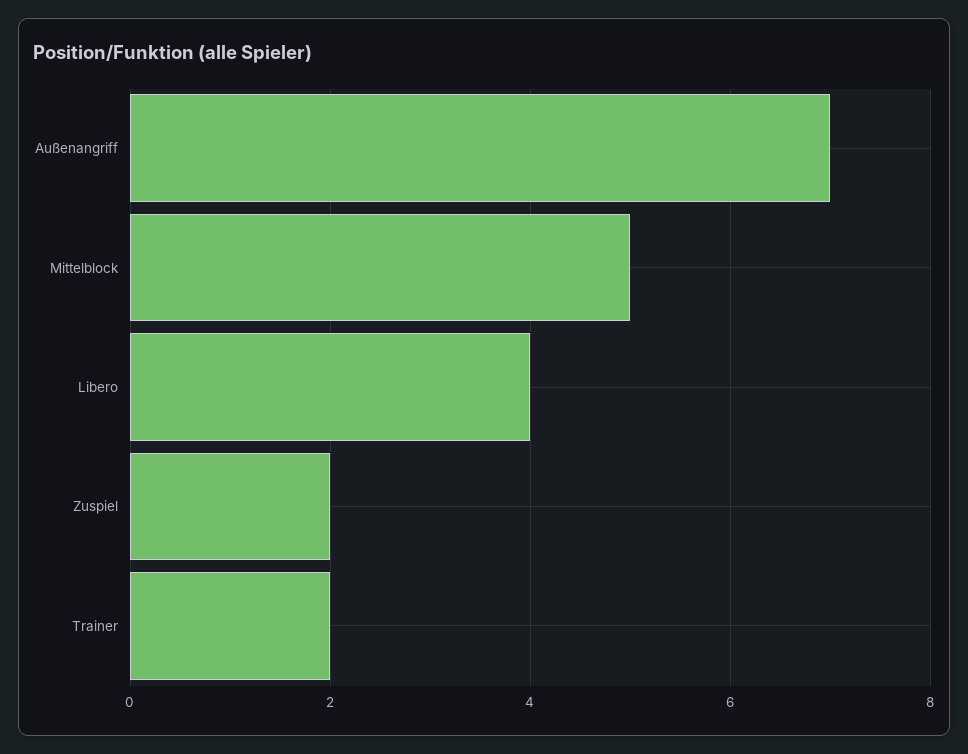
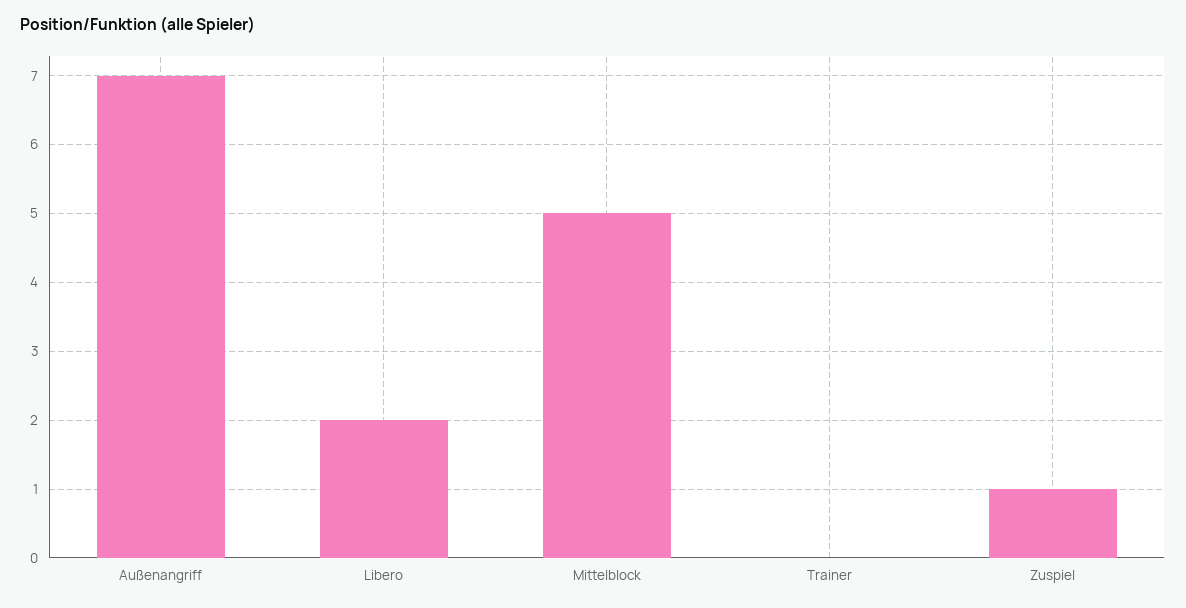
Libero: 4 -> 2
Zuspiel: 2 -> 1
Trainer: 2 -> 0

